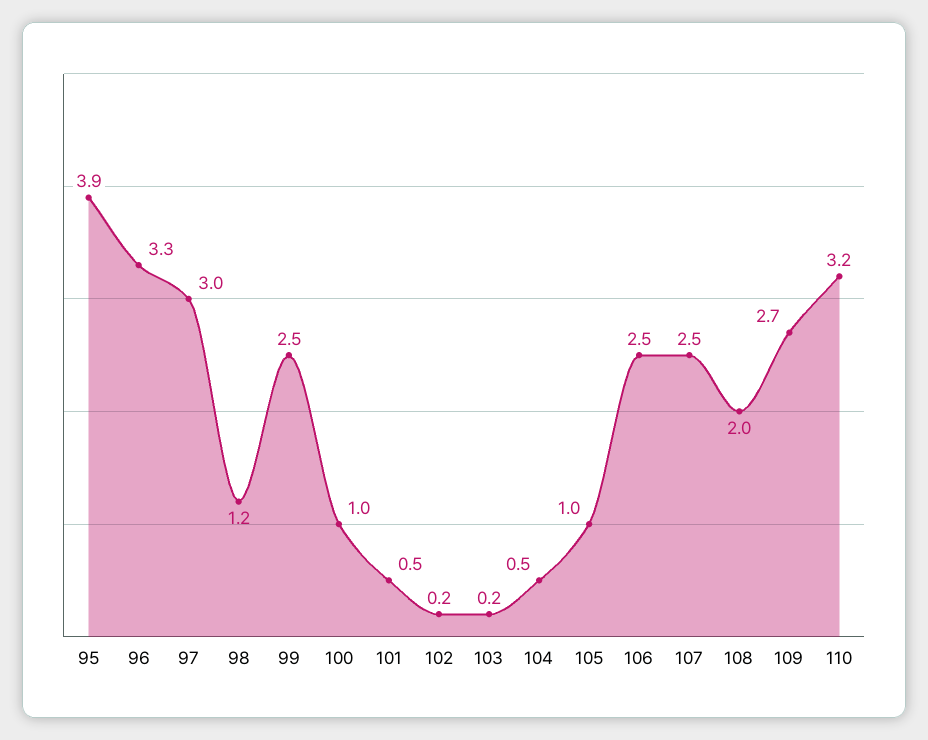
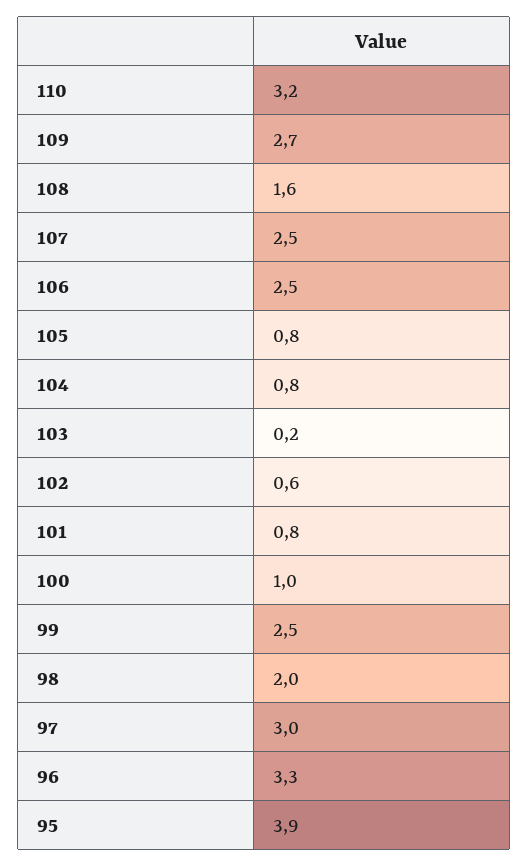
98: 1.2 -> 2
101: 0.5 -> 0.8
102: 0.2 -> 0.6
104: 0.5 -> 0.8
105: 1 -> 0.8
108: 2 -> 1.6

